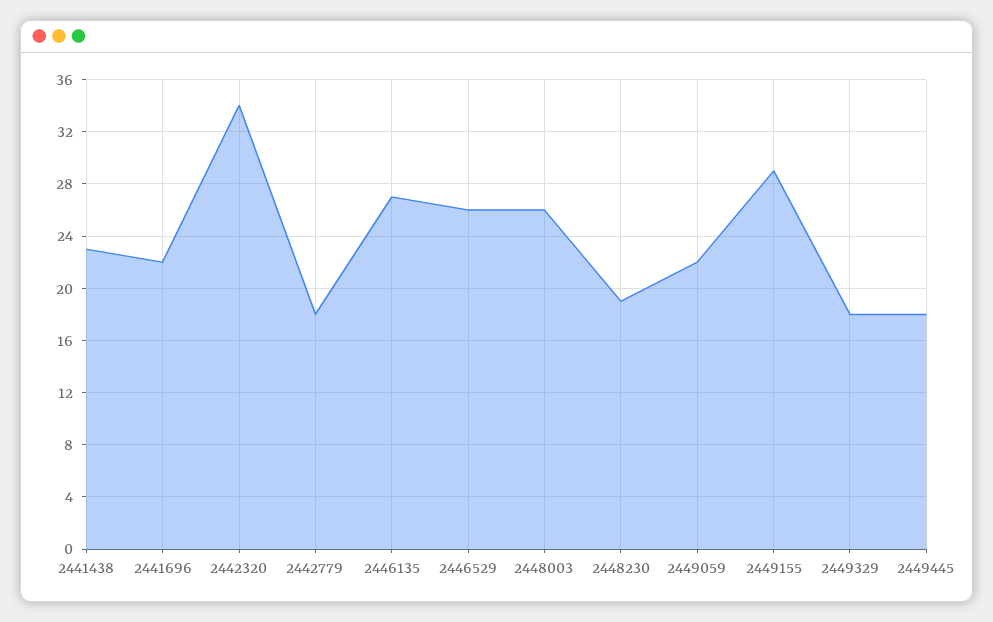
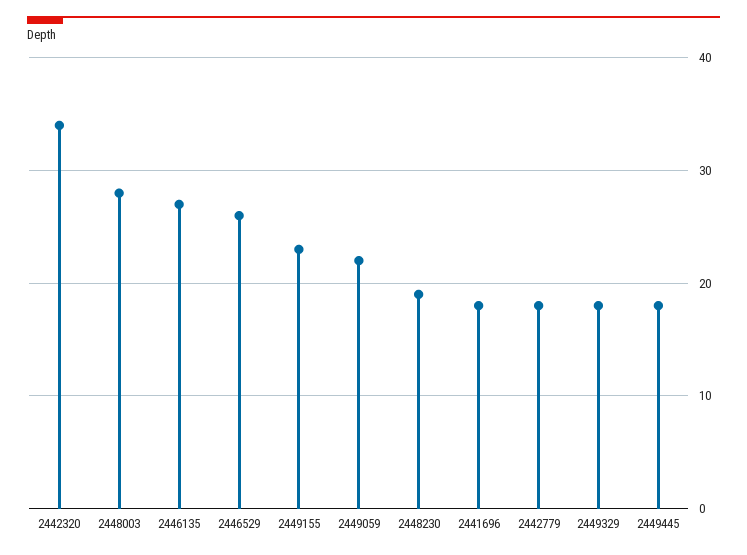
2441438: 23 -> none
2441696: 22 -> 18
2448003: 26 -> 28
2449155: 29 -> 23

